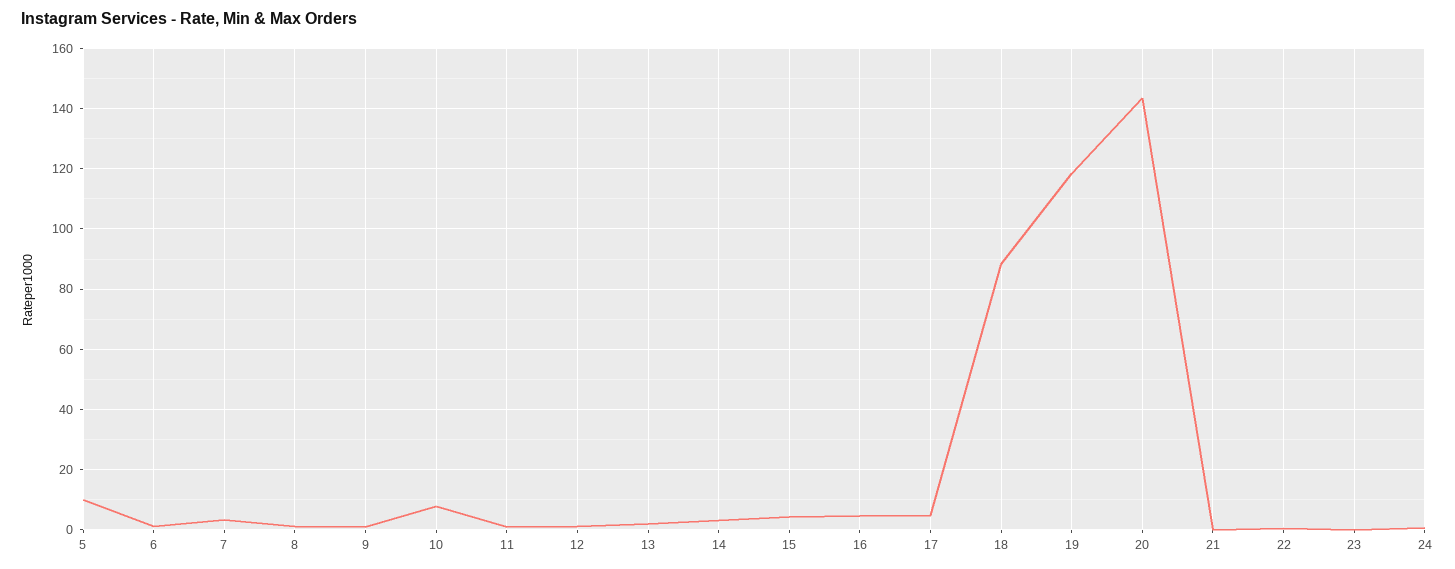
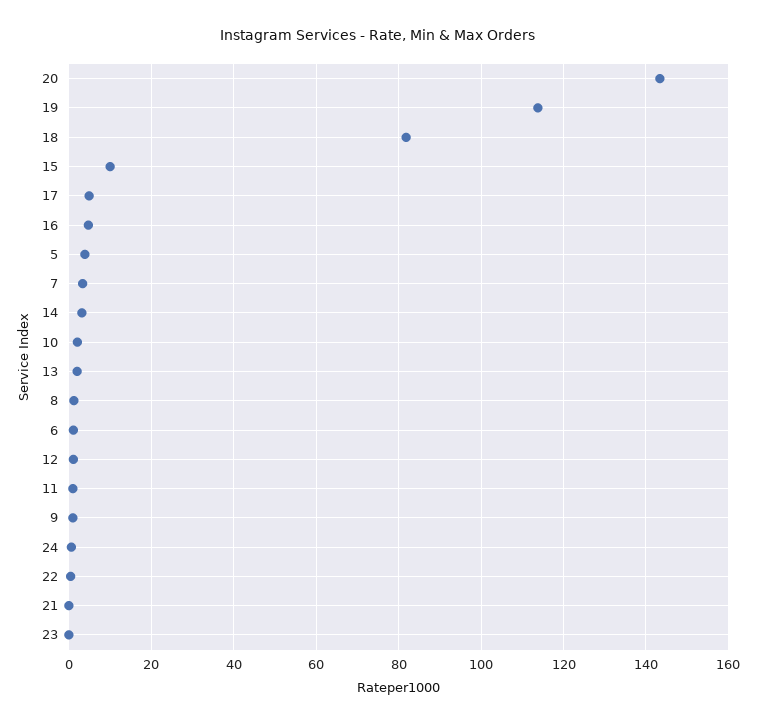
5: 10 -> 4
10: 8 -> 2
15: 4 -> 10
18: 88 -> 82
19: 118 -> 114

